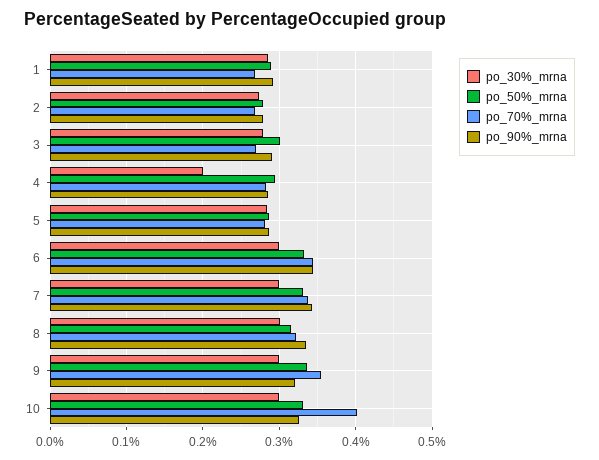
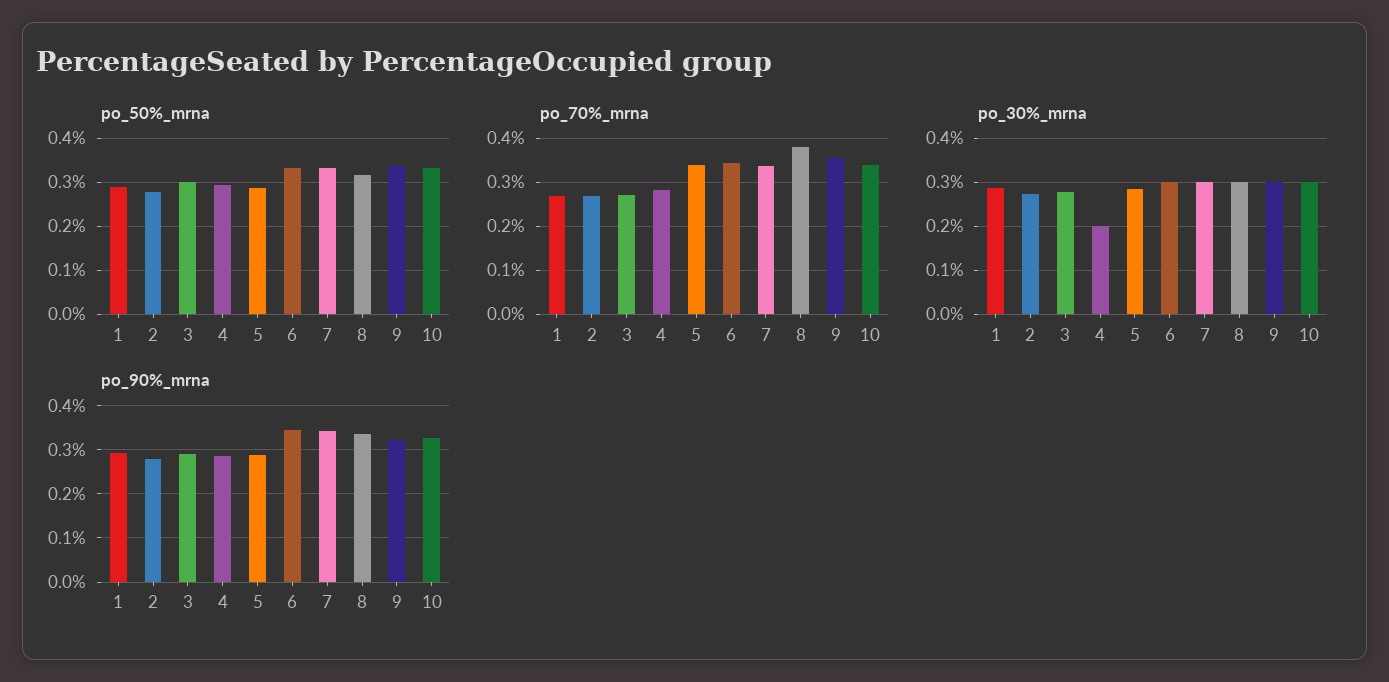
po_70%_mrna, 5: 0.28 -> 0.34
po_70%_mrna, 8: 0.32 -> 0.38
po_70%_mrna, 10: 0.4 -> 0.34

